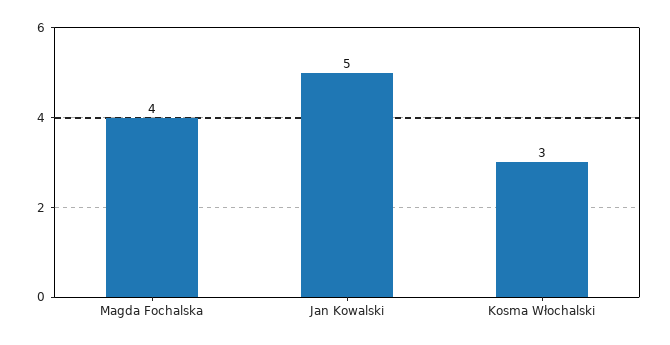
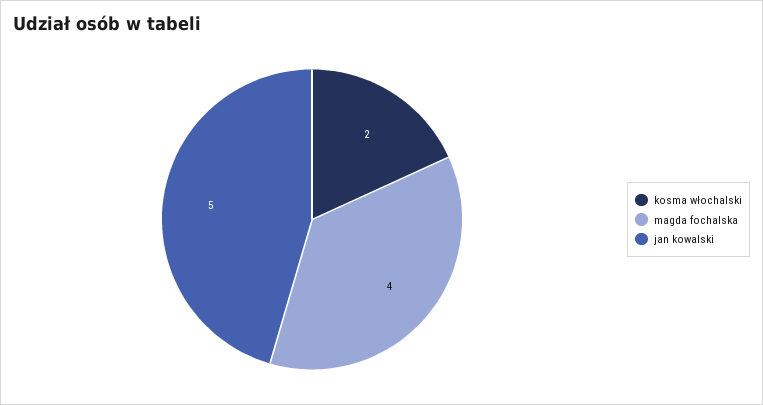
Kosma Włochalski: 3 -> 2

